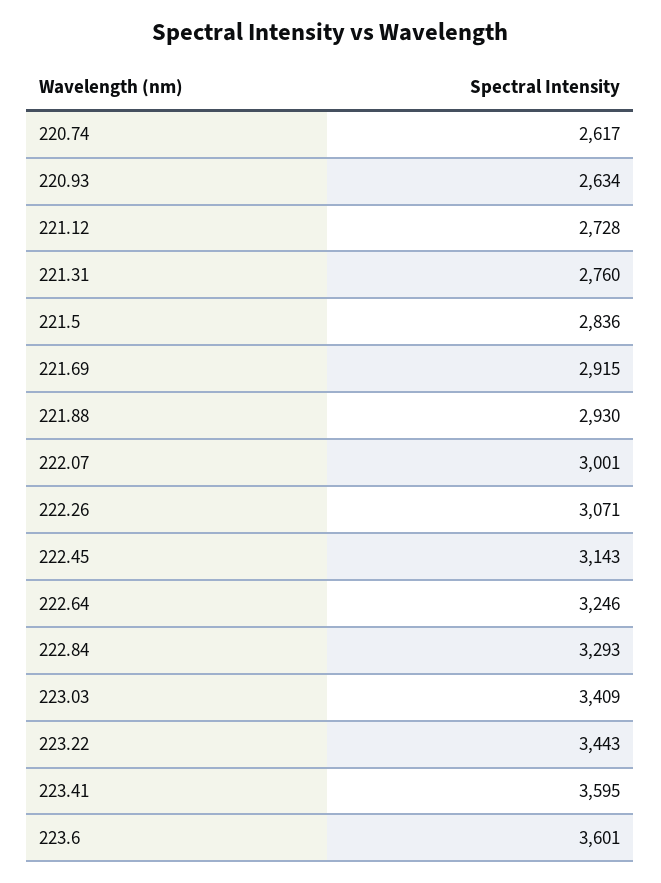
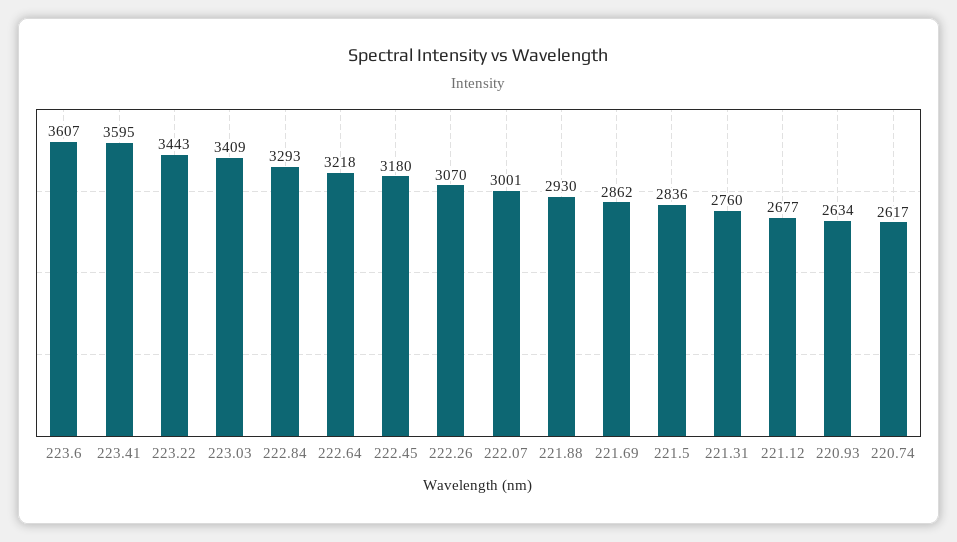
221.12: 2728 -> 2677
221.69: 2915 -> 2862
222.26: 3071 -> 3070
222.45: 3143 -> 3180
222.64: 3246 -> 3218
223.6: 3601 -> 3607

